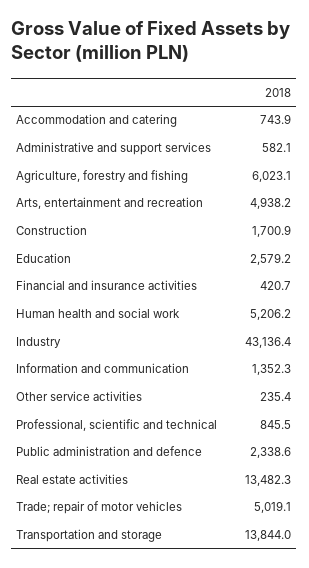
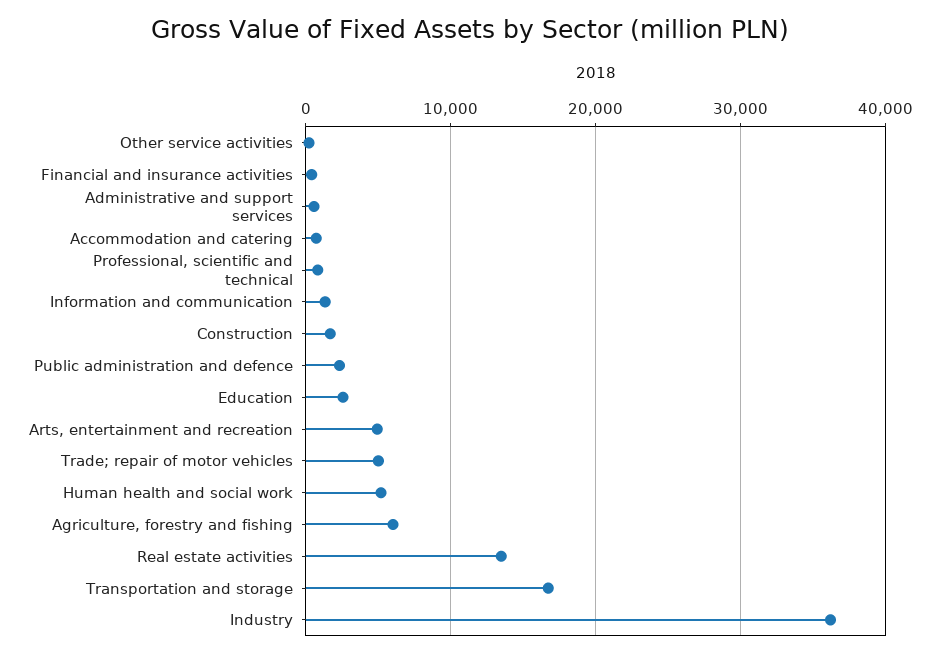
Industry: 43136.4 -> 36000
Transportation and storage: 13844 -> 17000

